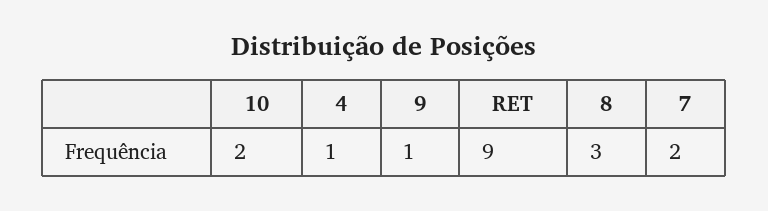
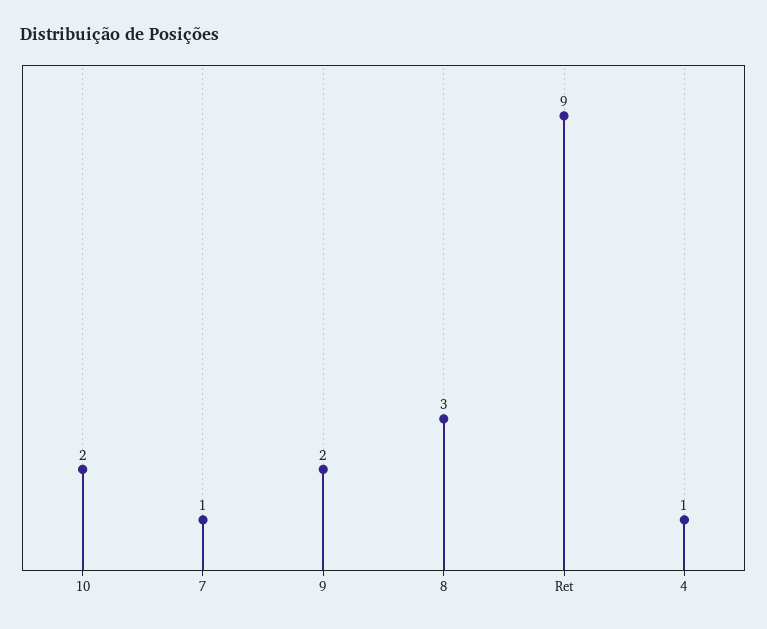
9: 1 -> 2
7: 2 -> 1

